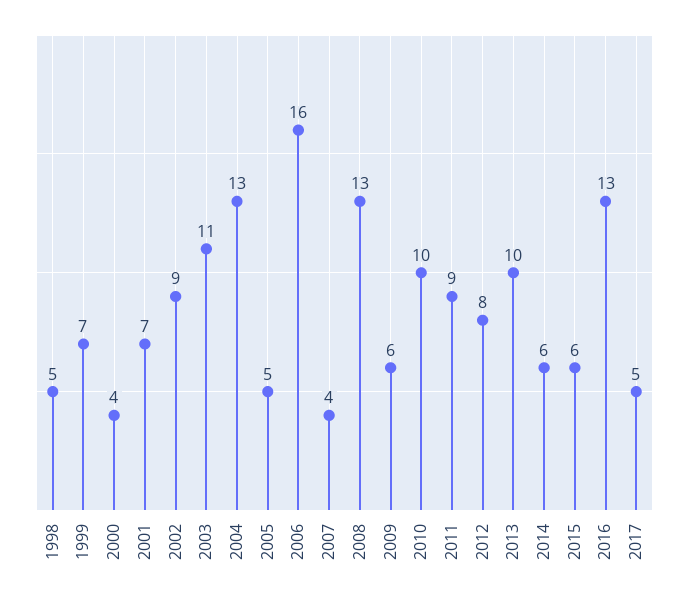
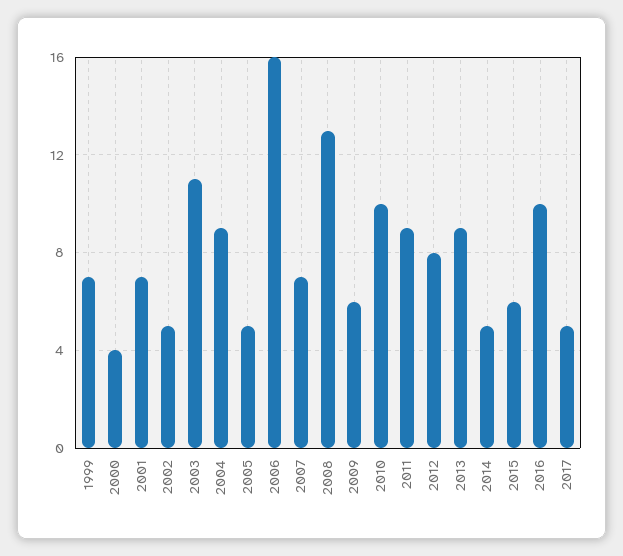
1998: 5 -> none
2002: 9 -> 5
2004: 13 -> 9
2007: 4 -> 7
2013: 10 -> 9
2014: 6 -> 5
2016: 13 -> 10

